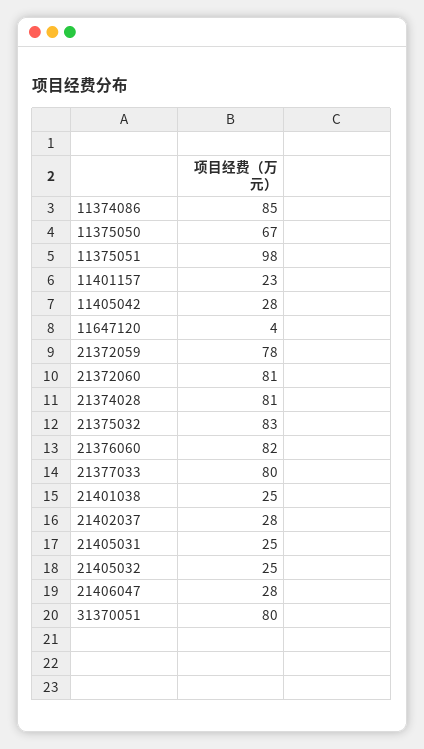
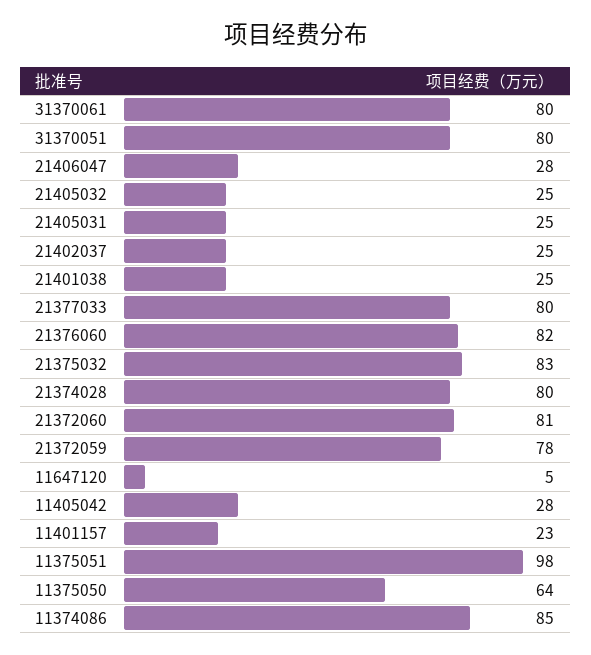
11375050: 67 -> 64
11647120: 4 -> 5
21374028: 81 -> 80
21402037: 28 -> 25
31370061: none -> 80

